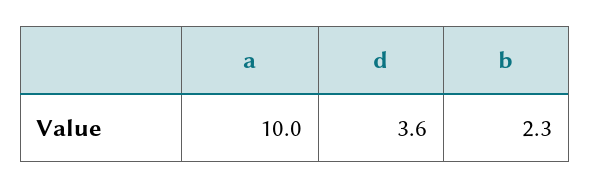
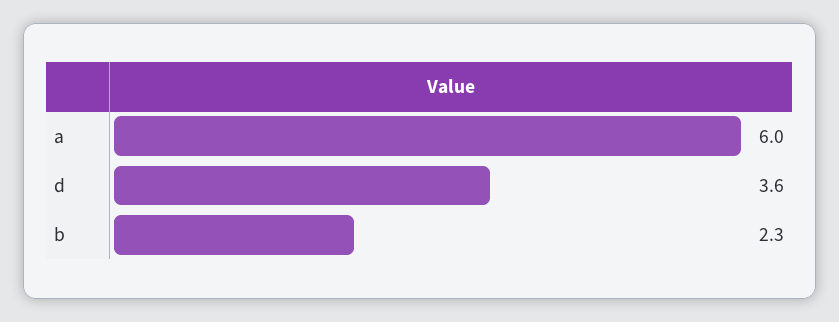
a: 10 -> 6

